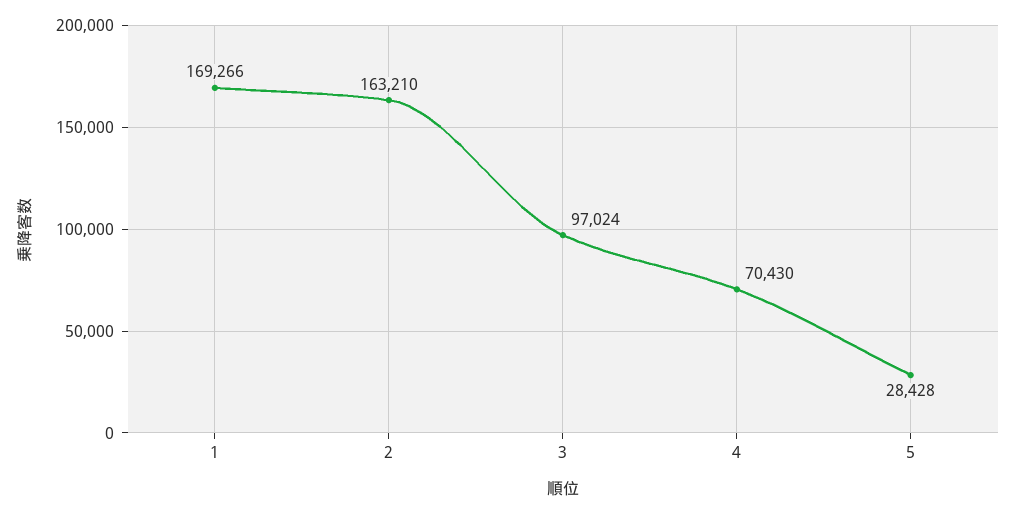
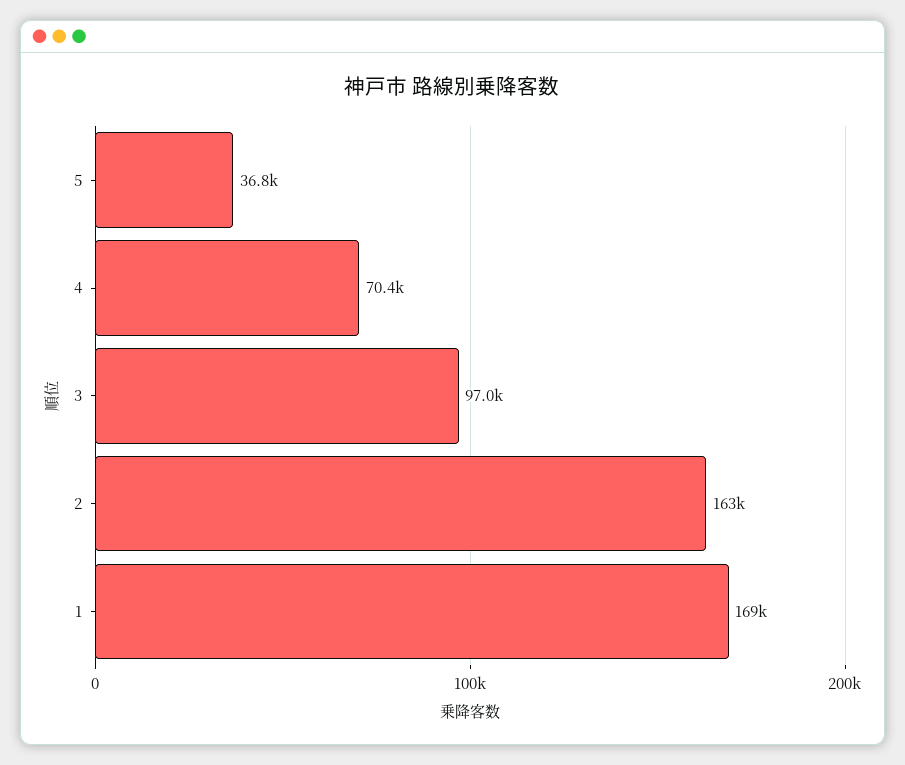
5: 28428 -> 36800

